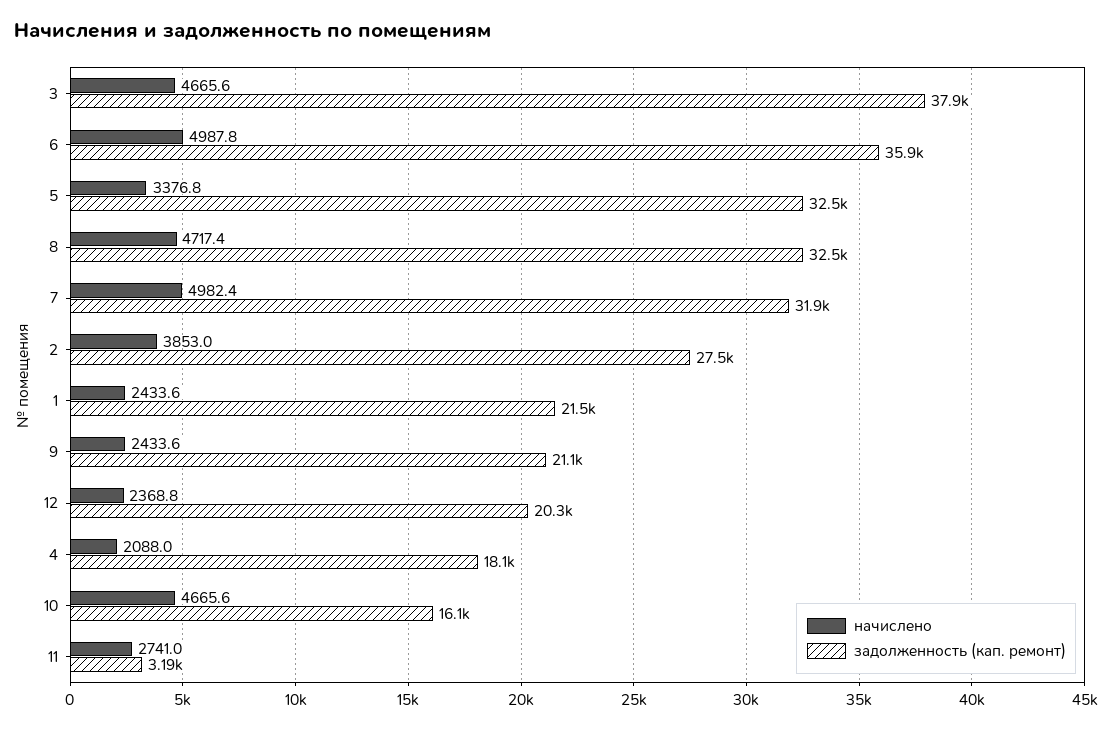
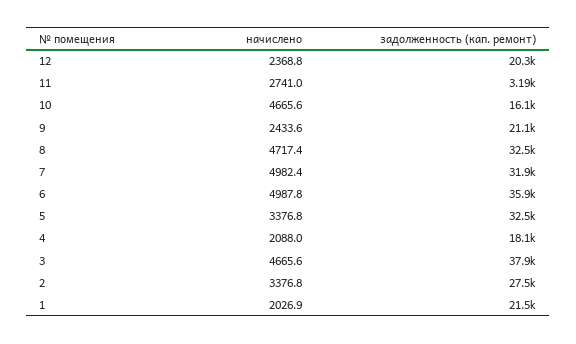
начислено, 2: 3853 -> 3376.8
начислено, 1: 2433.6 -> 2026.9

